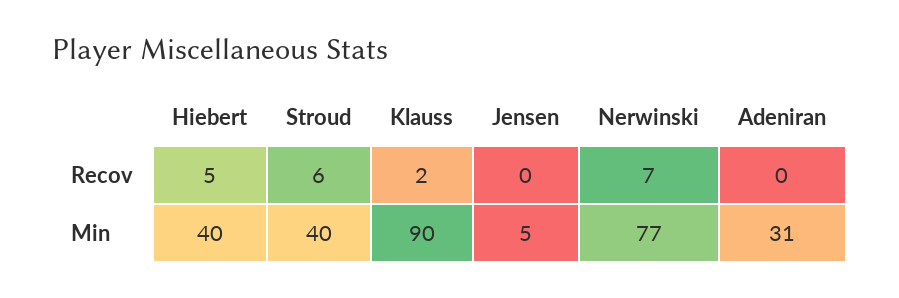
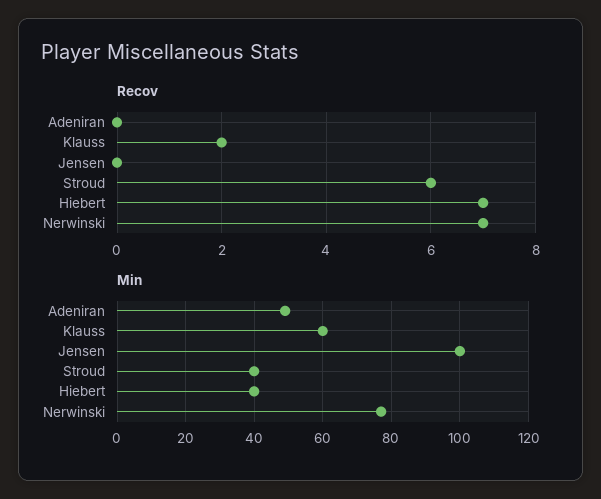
Recov, Hiebert: 5 -> 7
Min, Klauss: 90 -> 60
Min, Jensen: 5 -> 100
Min, Adeniran: 31 -> 50

